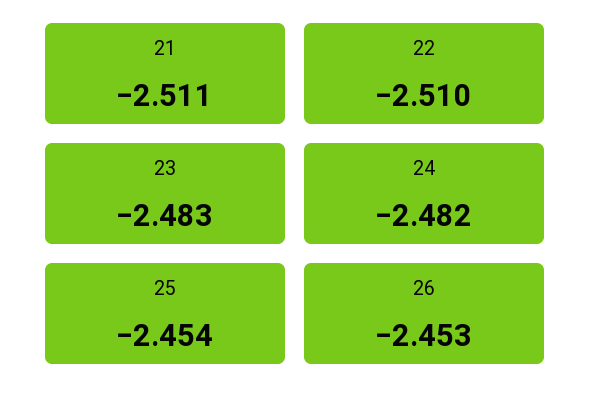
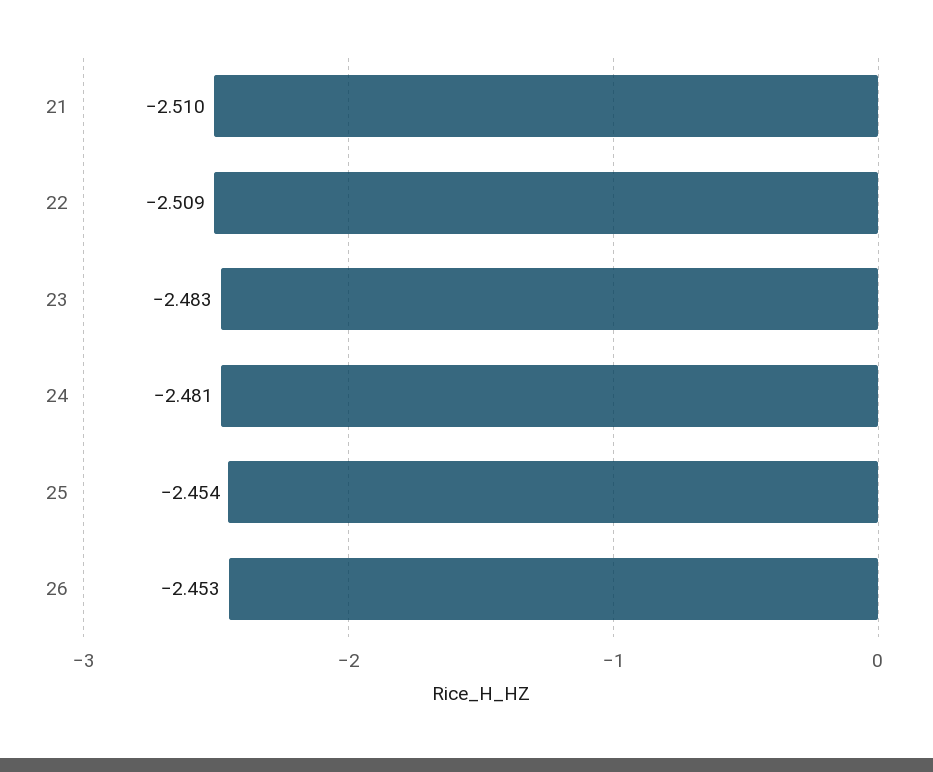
21: -2.511 -> -2.51
22: -2.51 -> -2.509
24: -2.482 -> -2.481

